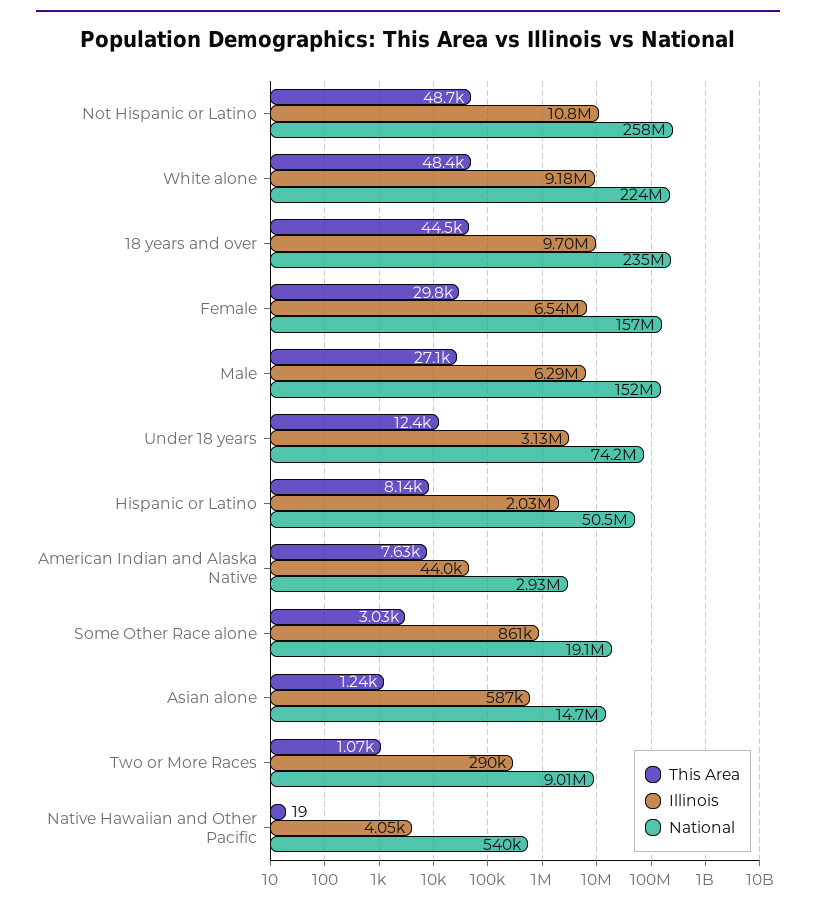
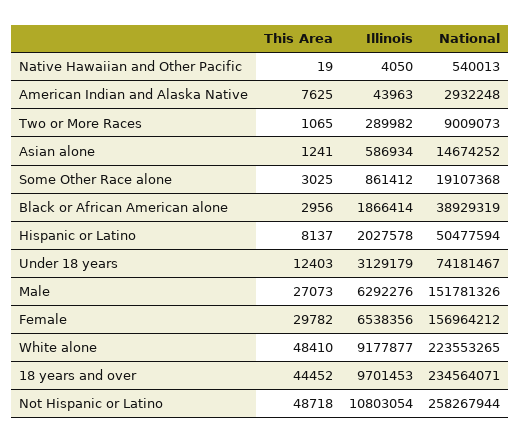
This Area, Black or African American alone: none -> 2956
Illinois, Black or African American alone: none -> 1866414
National, Black or African American alone: none -> 38929319

